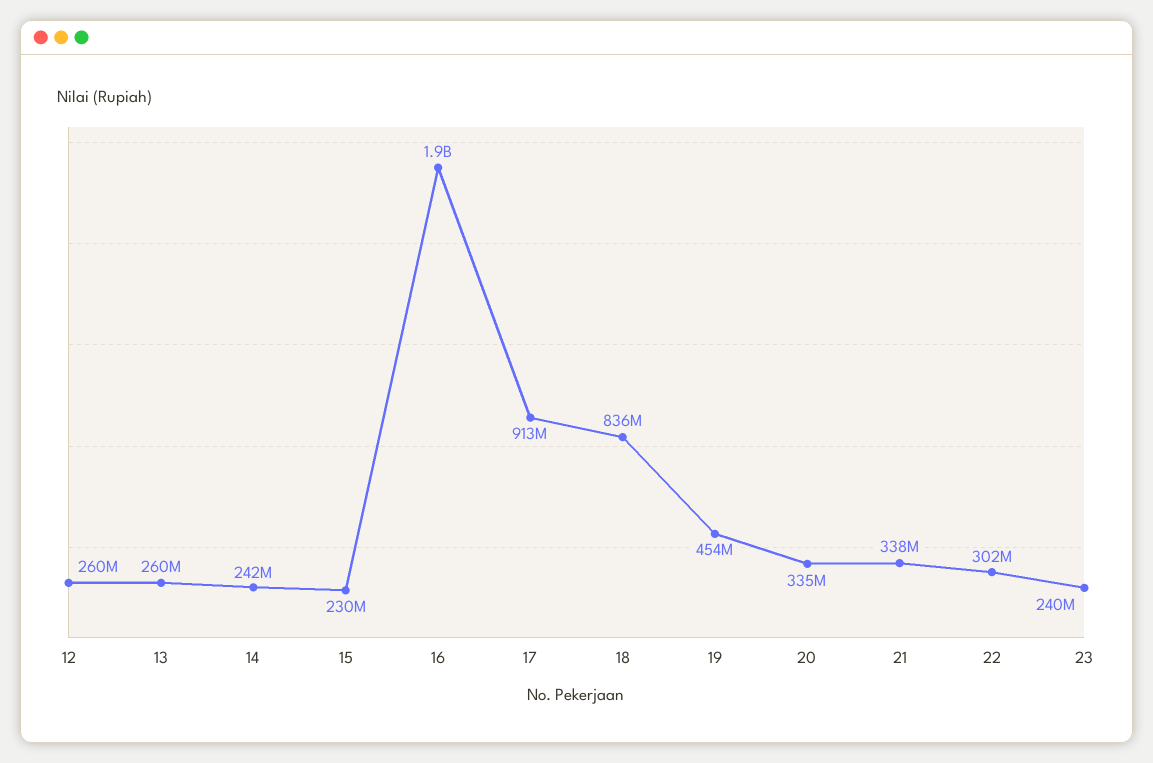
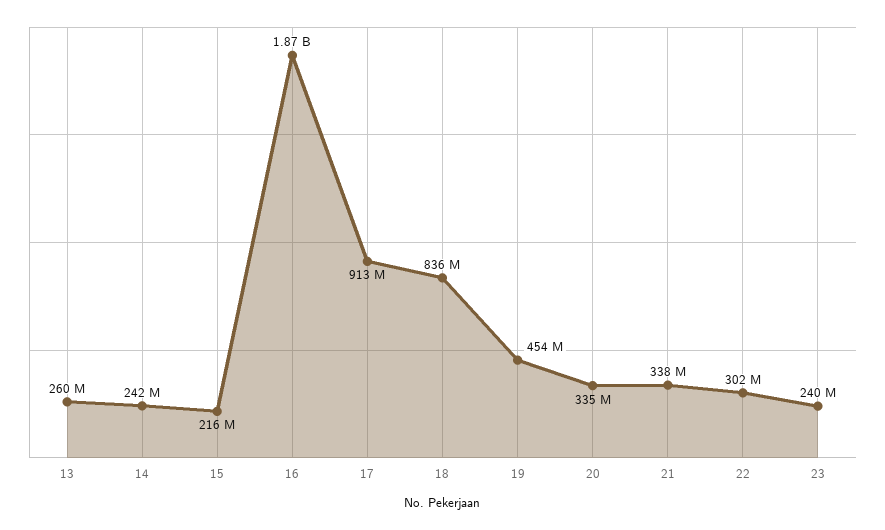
12: 260000000 -> none
15: 230000000 -> 216000000

